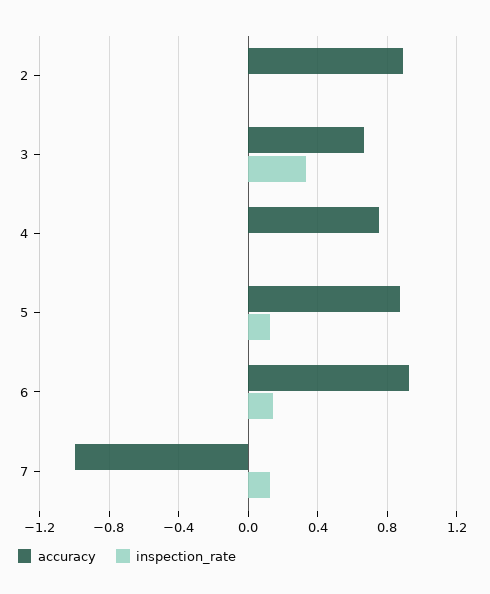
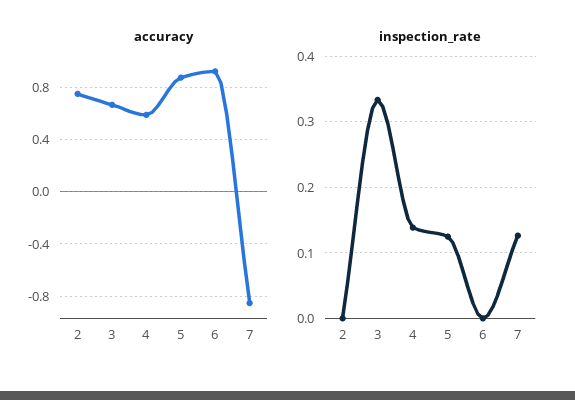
accuracy, 2: 0.9 -> 0.75
accuracy, 4: 0.75 -> 0.6
inspection_rate, 4: 0 -> 0.14
inspection_rate, 6: 0.15 -> 0
accuracy, 7: -1 -> -0.85

